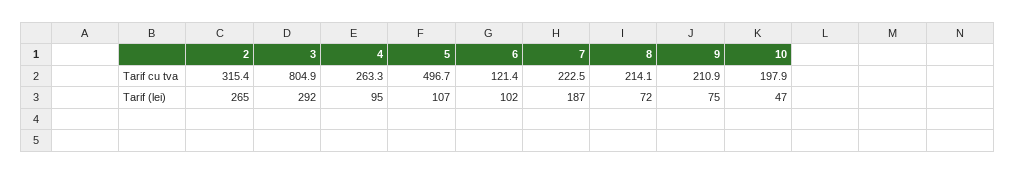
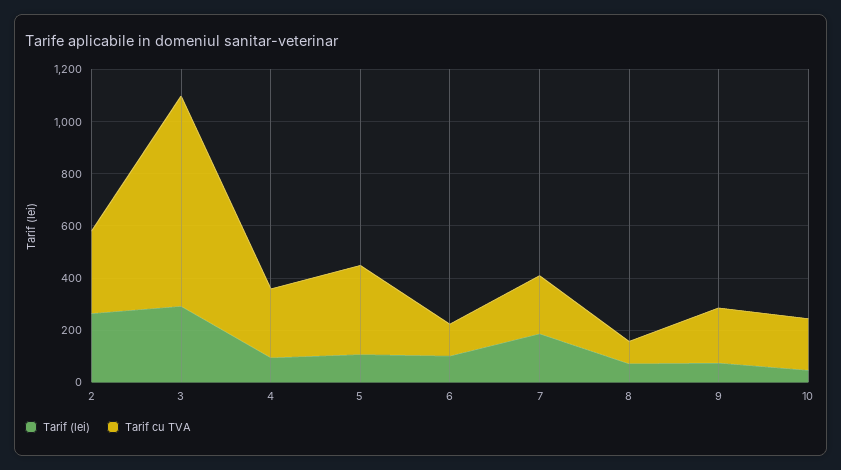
Tarif cu tva, 5: 496.7 -> 350
Tarif cu tva, 8: 214.1 -> 100

